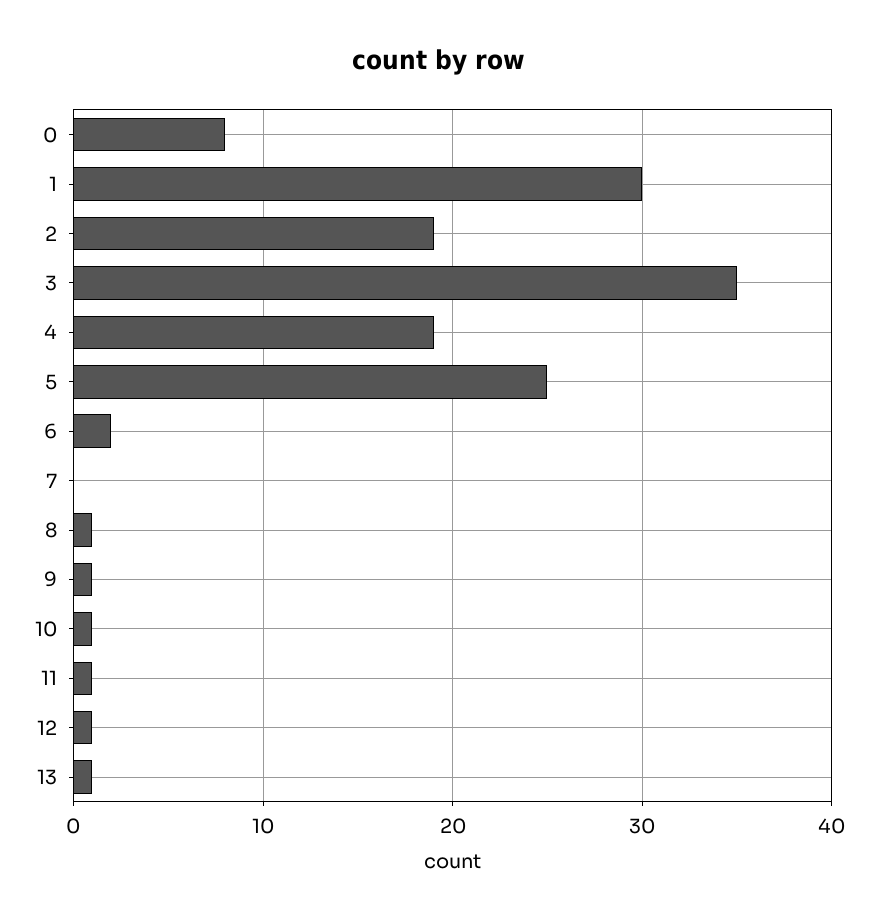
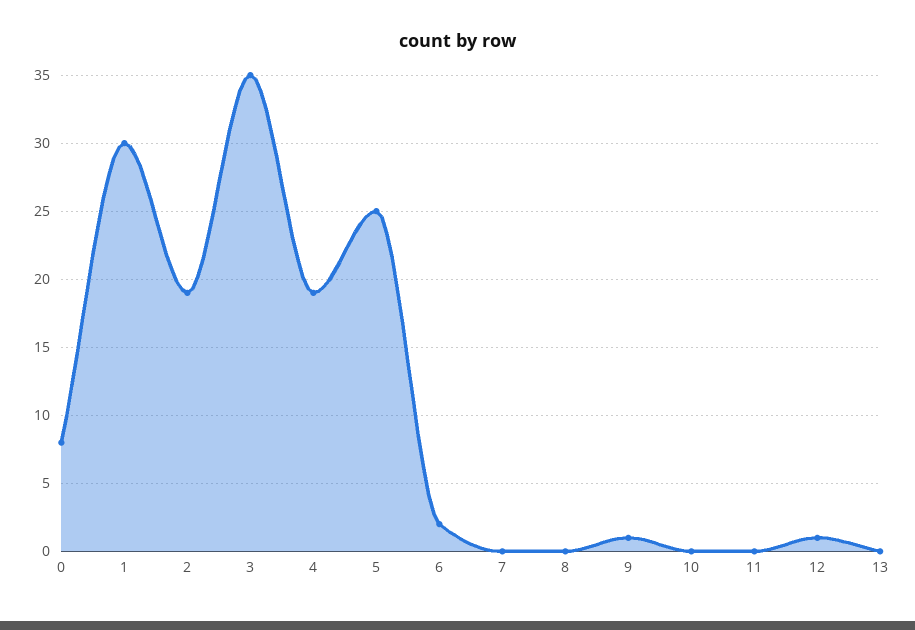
8: 1 -> 0
10: 1 -> 0
11: 1 -> 0
13: 1 -> 0

